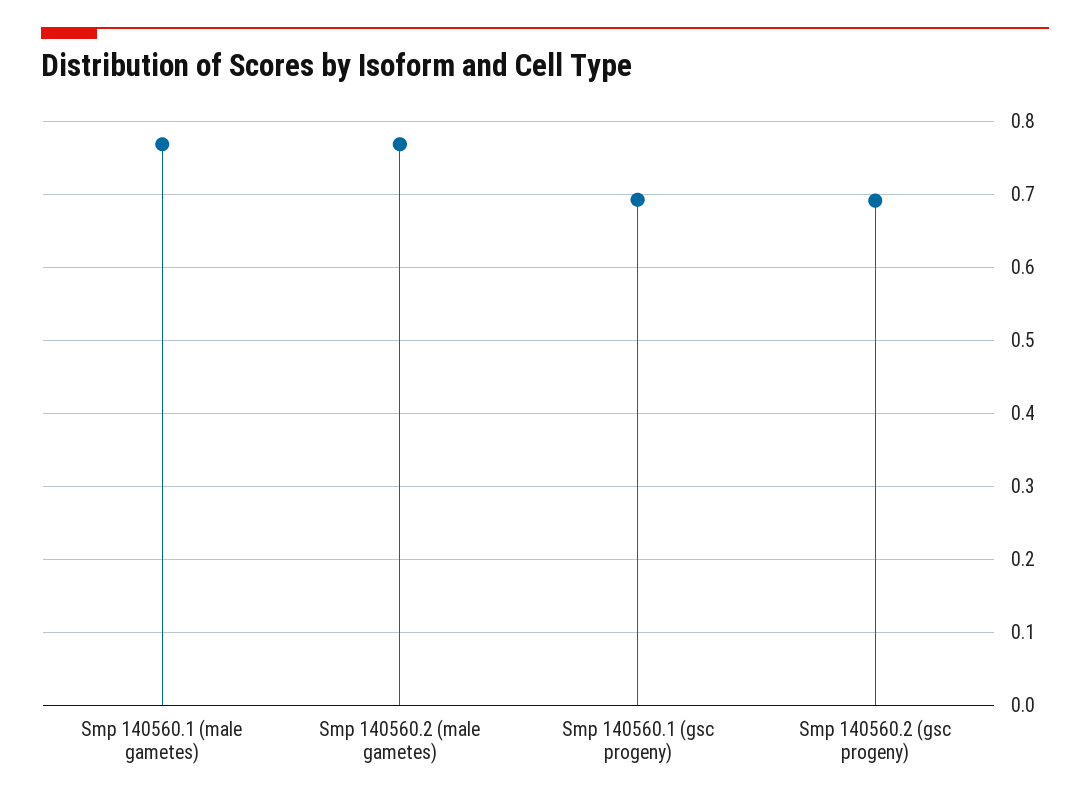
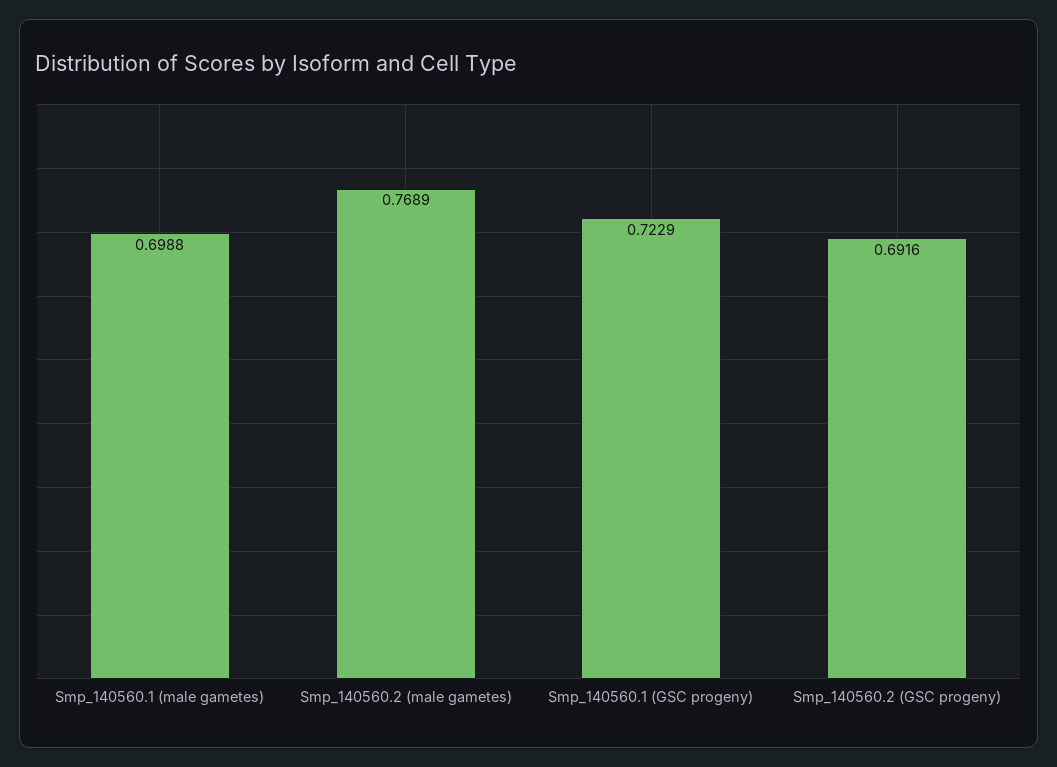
Smp 140560.1 (male gametes): 0.77 -> 0.6988
Smp 140560.1 (gsc progeny): 0.69 -> 0.7229

